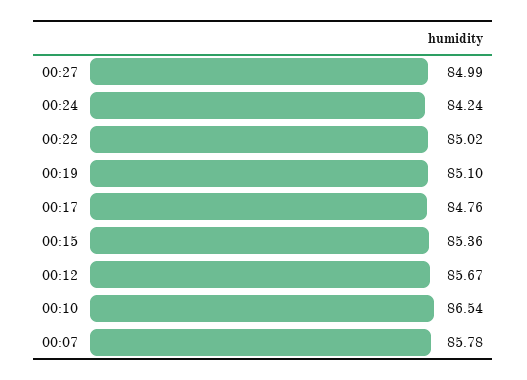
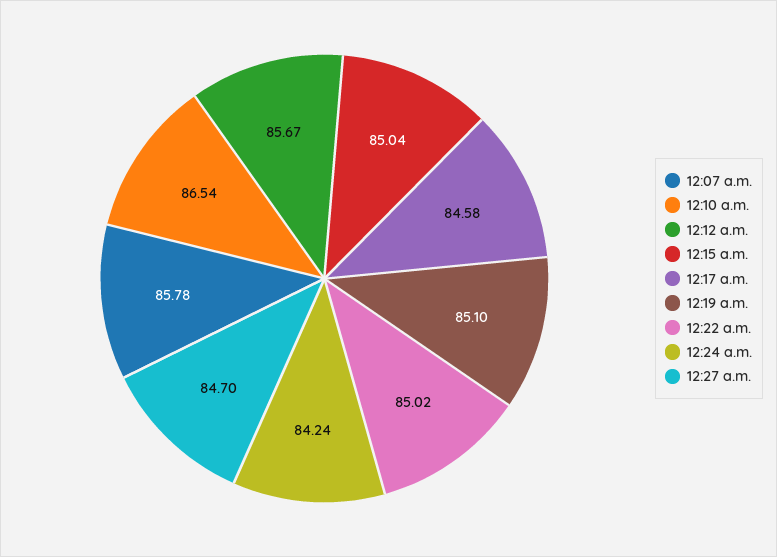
00:27: 84.99 -> 84.7
00:17: 84.76 -> 84.58
00:15: 85.36 -> 85.04

